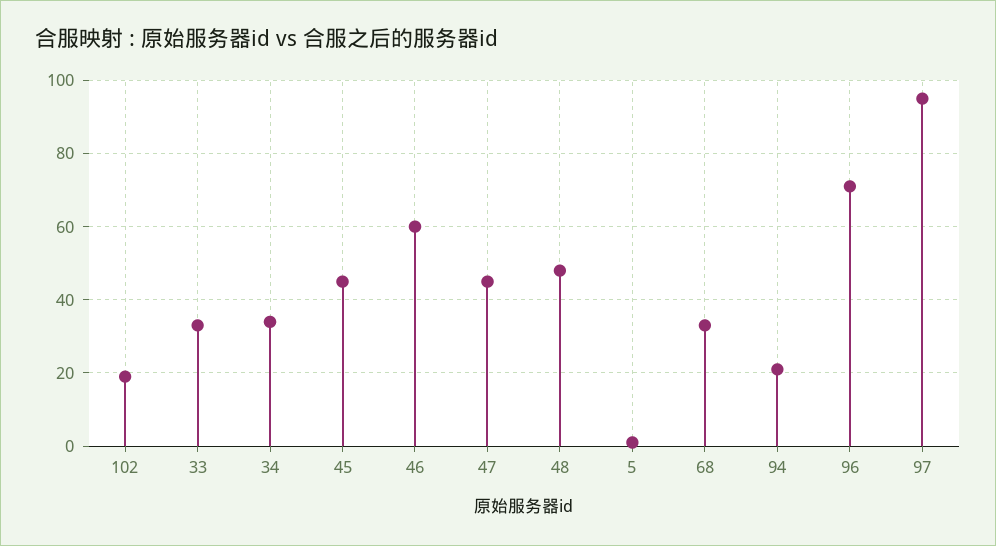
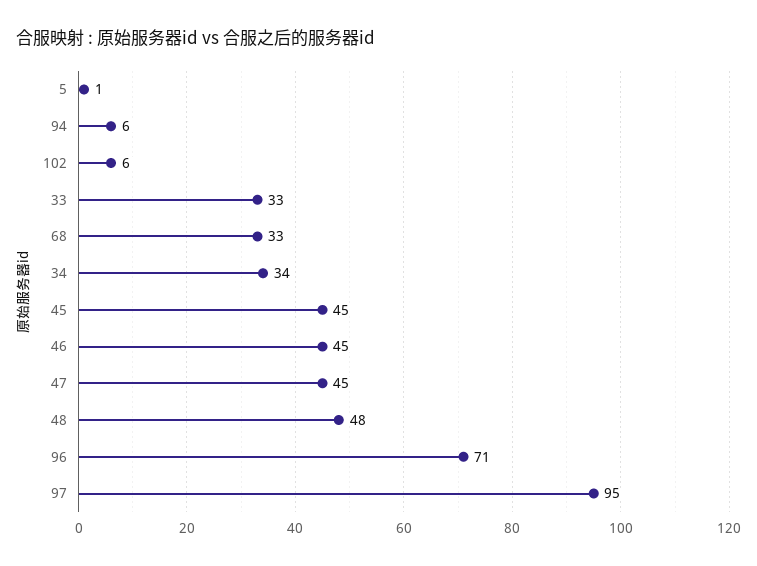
102: 20 -> 6
46: 60 -> 45
94: 20 -> 6

